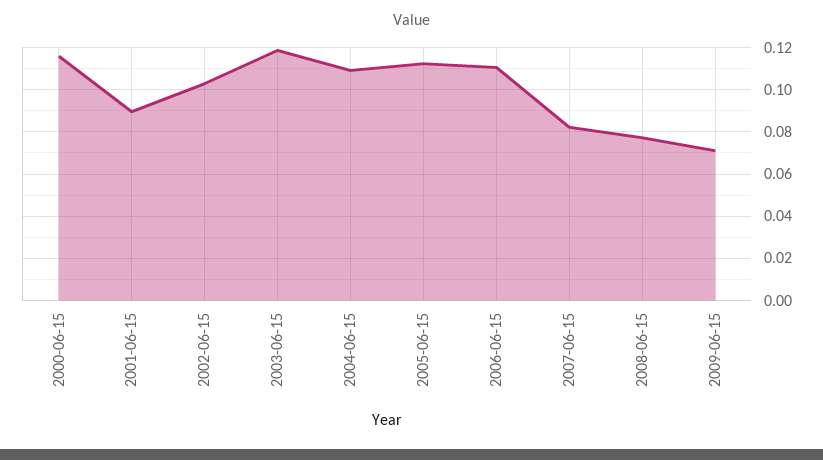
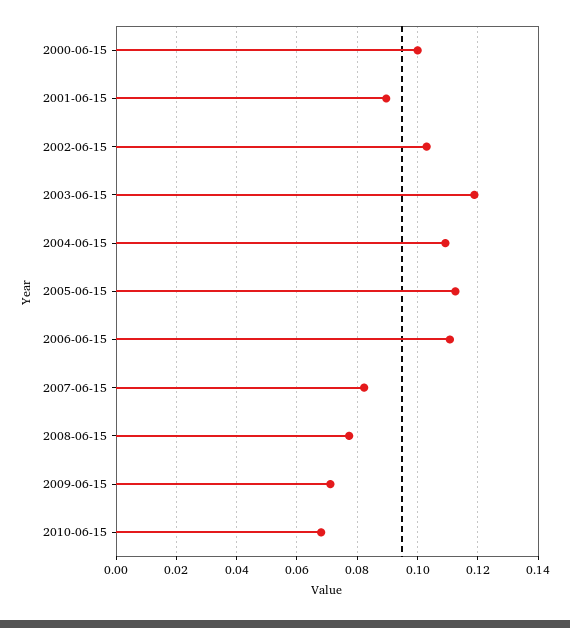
2000-06-15: 0.115 -> 0.1
2010-06-15: none -> 0.068

